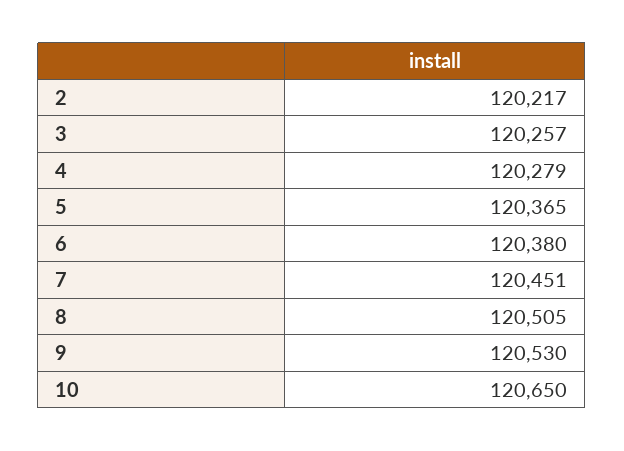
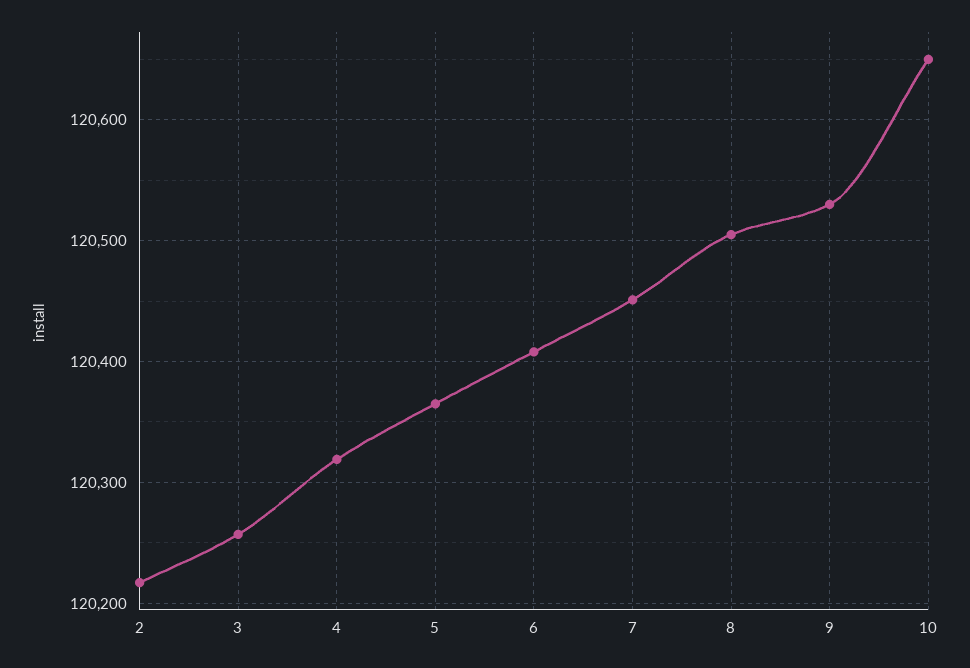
4: 120279 -> 120320
6: 120380 -> 120410

